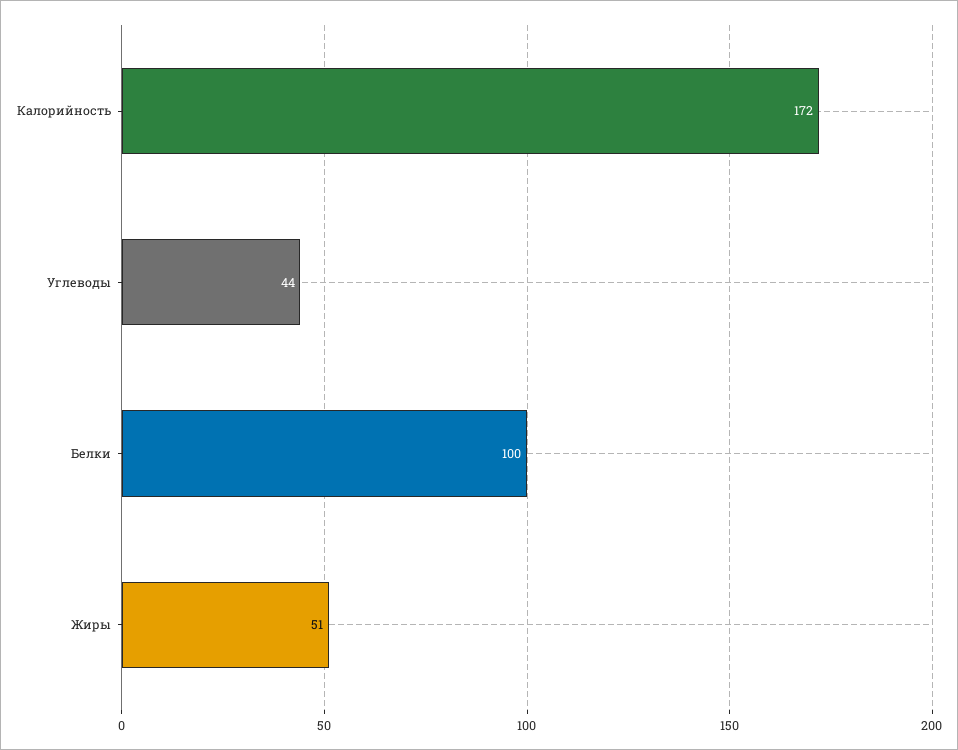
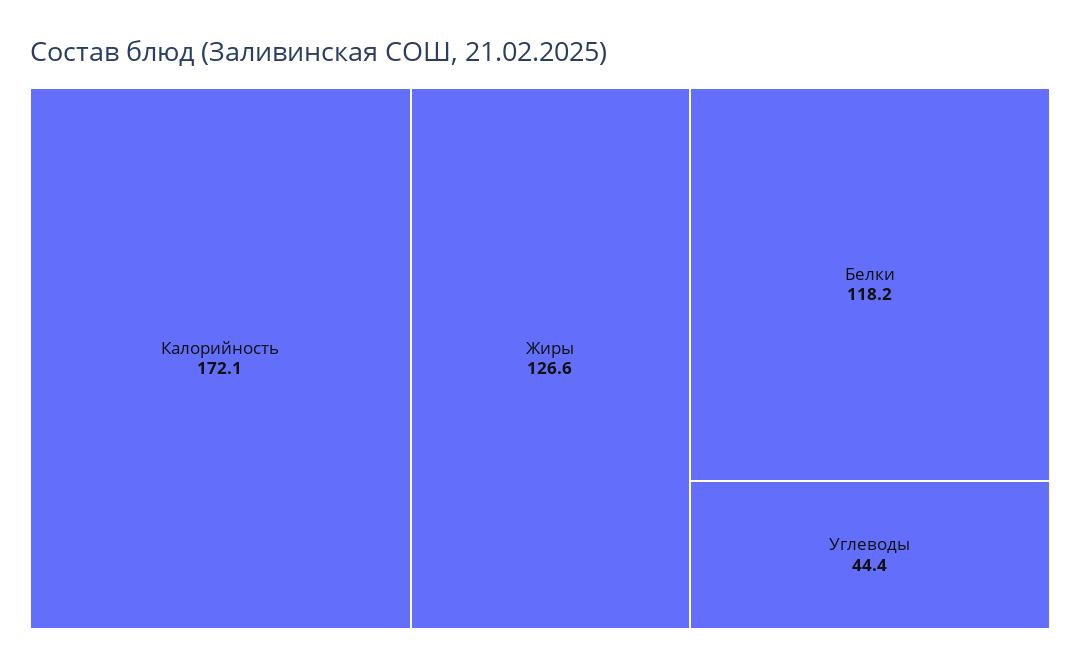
Белки: 100 -> 118.2
Жиры: 51 -> 126.6

